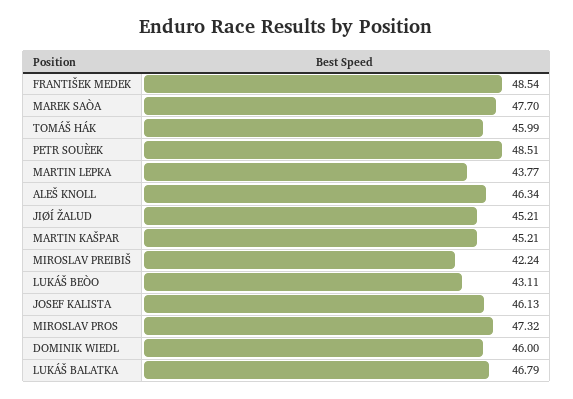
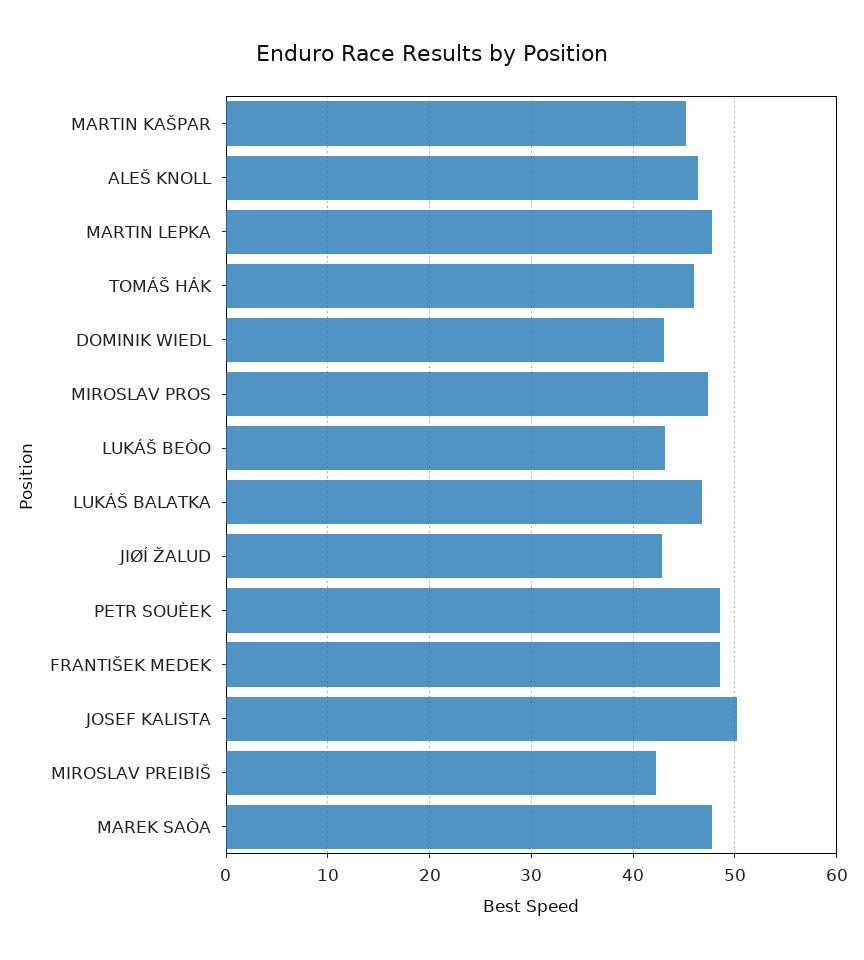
MARTIN LEPKA: 43.77 -> 48
JIØÍ ŽALUD: 45.21 -> 43
JOSEF KALISTA: 46.13 -> 50
DOMINIK WIEDL: 46 -> 43

